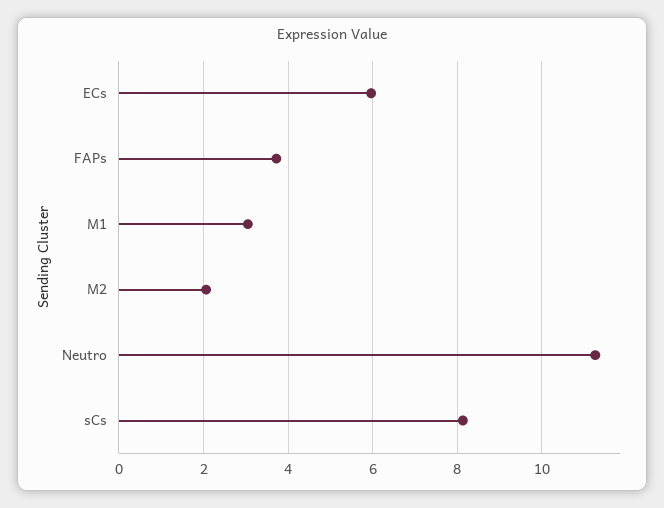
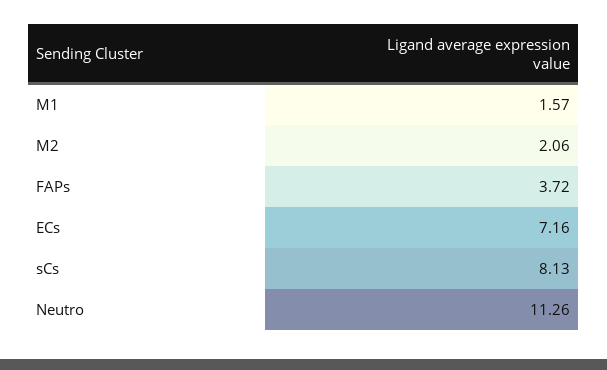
ECs: 6 -> 7.16
M1: 3 -> 1.57

